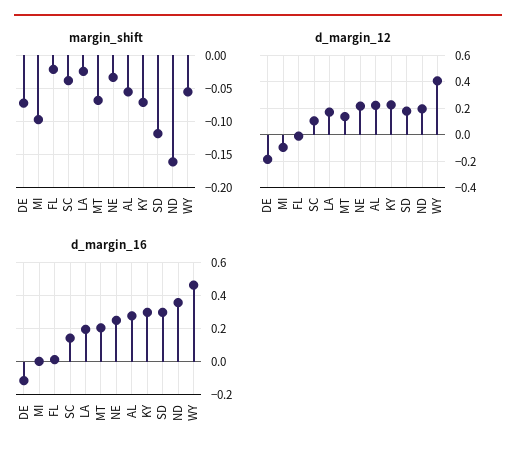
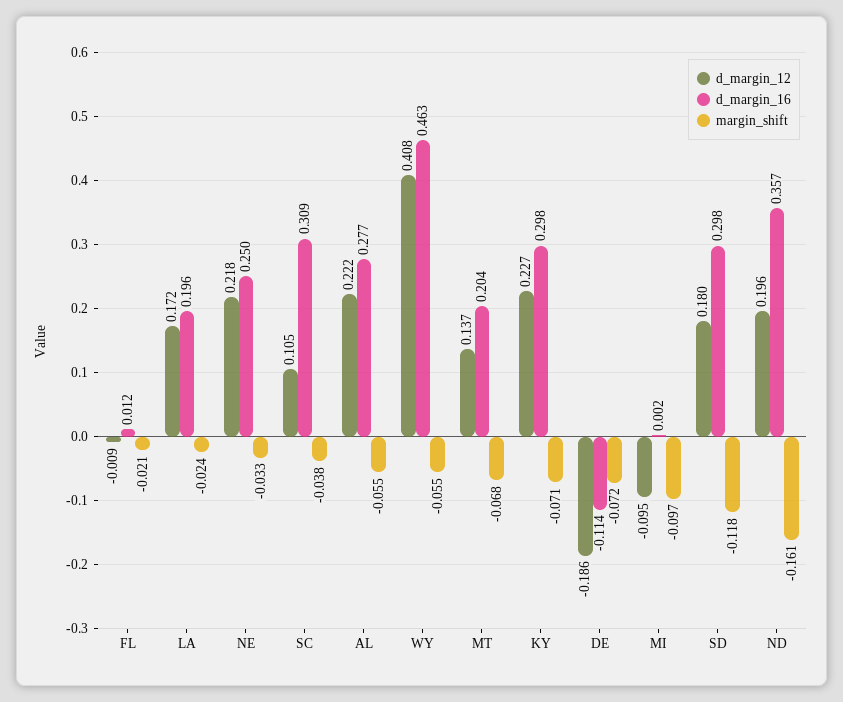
d_margin_16, SC: 0.15 -> 0.309

